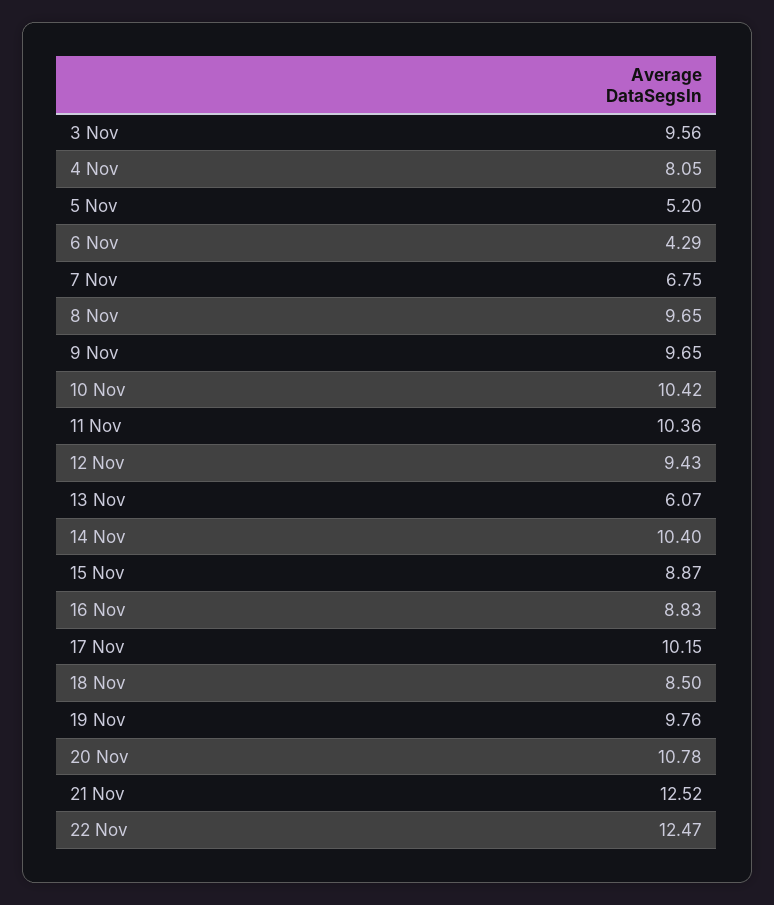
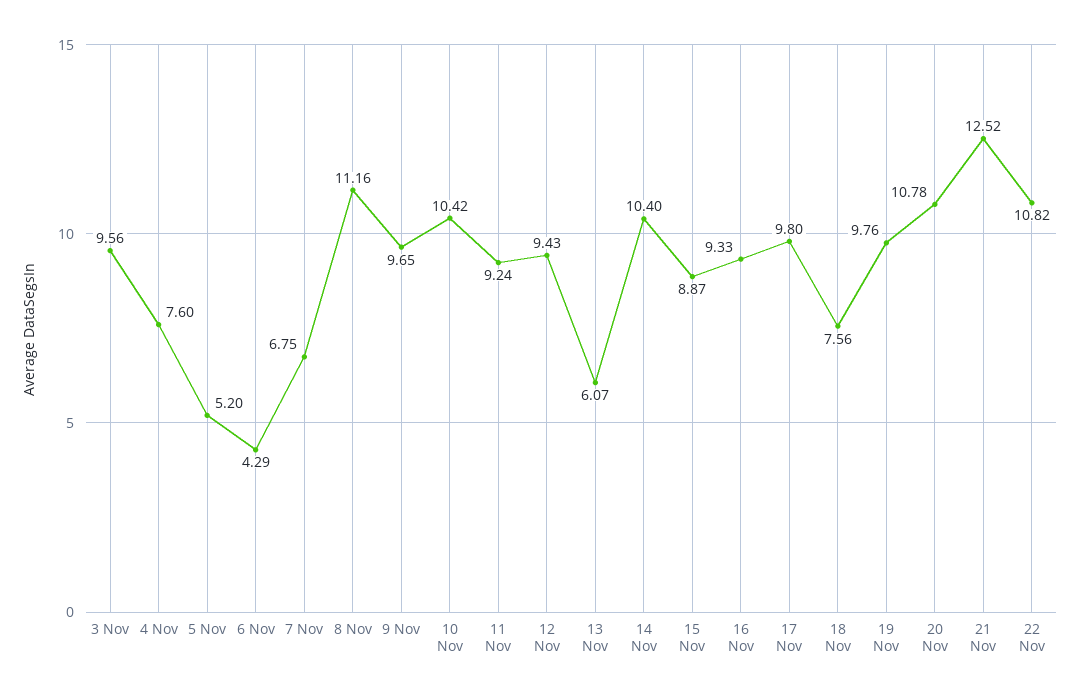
4 Nov: 8.05 -> 7.6
8 Nov: 9.65 -> 11.16
11 Nov: 10.36 -> 9.24
16 Nov: 8.83 -> 9.33
17 Nov: 10.15 -> 9.8
18 Nov: 8.5 -> 7.56
22 Nov: 12.47 -> 10.82

